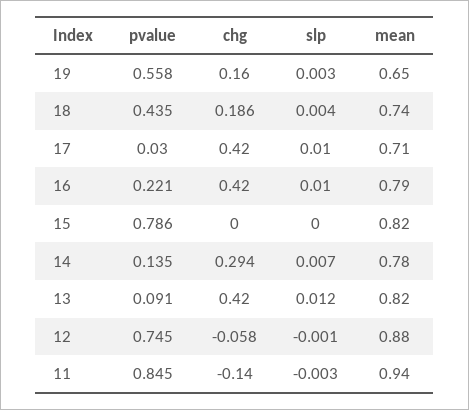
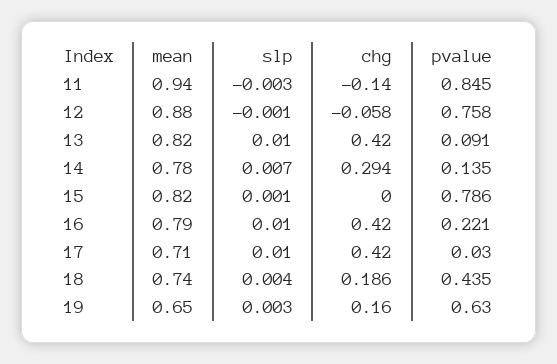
pvalue, 19: 0.558 -> 0.63
slp, 15: 0 -> 0.001
slp, 13: 0.012 -> 0.01
pvalue, 12: 0.745 -> 0.758

